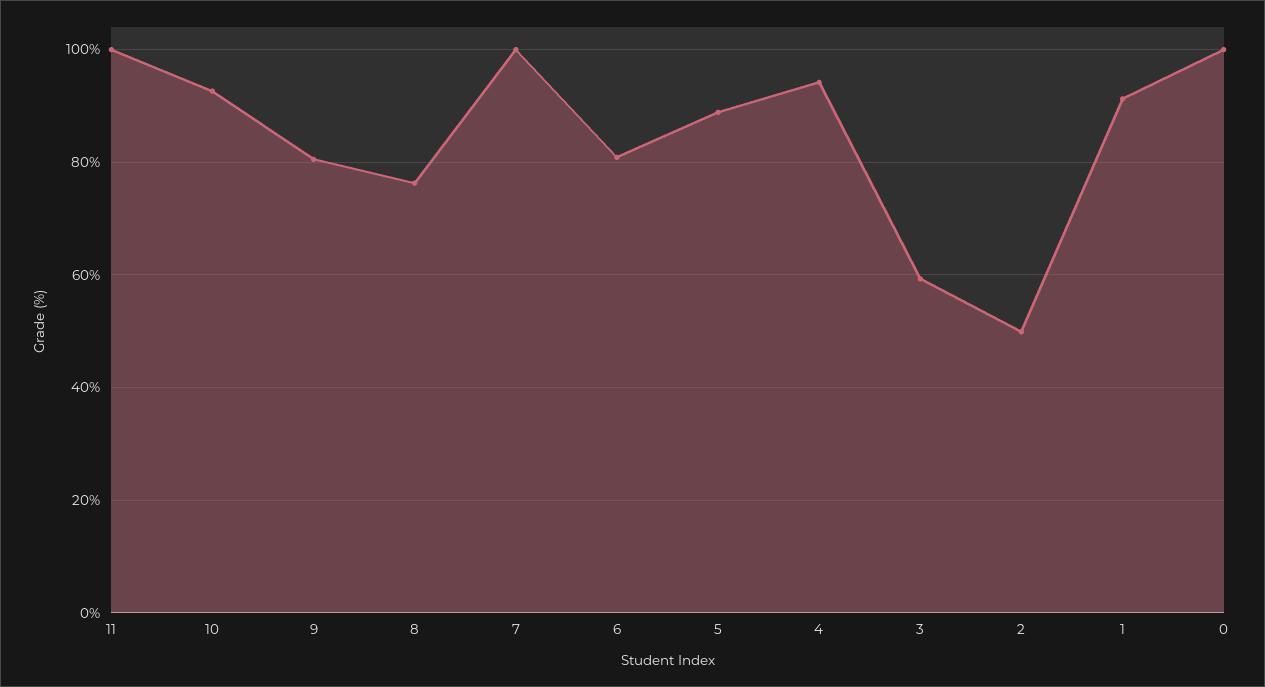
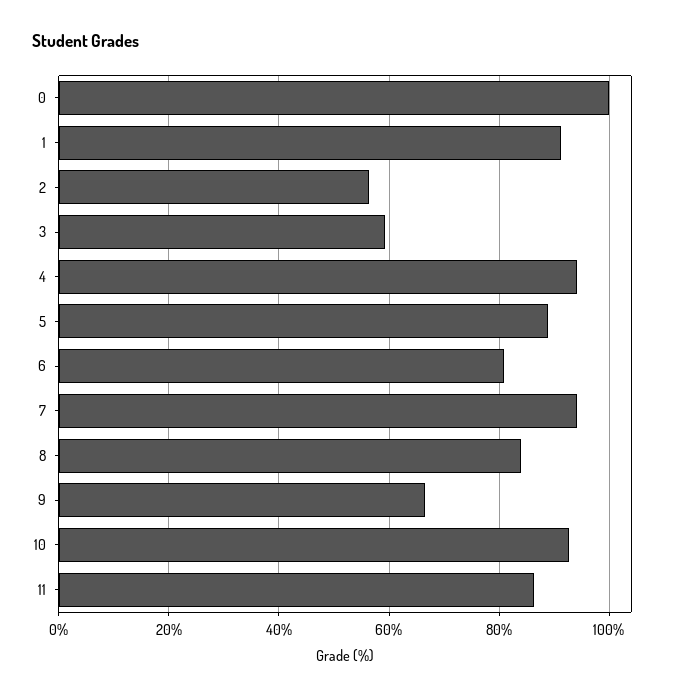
11: 100 -> 86
9: 80 -> 66
8: 76 -> 84
7: 100 -> 94
2: 50 -> 56

